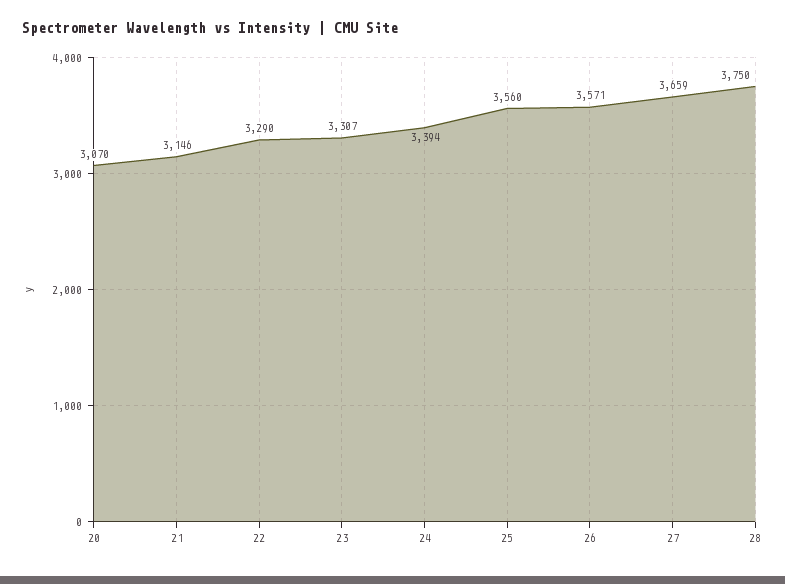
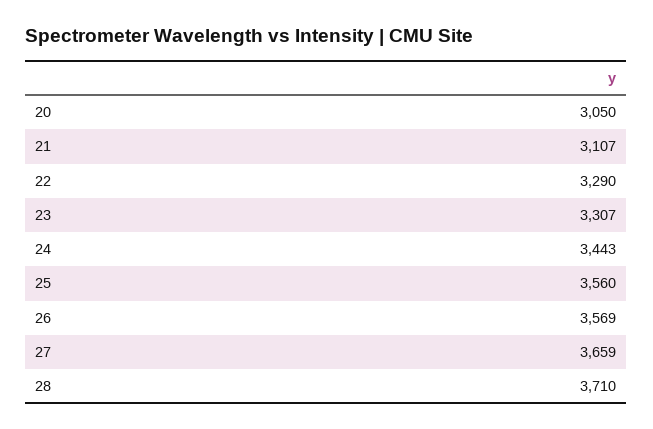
20: 3070 -> 3050
21: 3146 -> 3107
24: 3394 -> 3443
26: 3571 -> 3569
28: 3750 -> 3710

